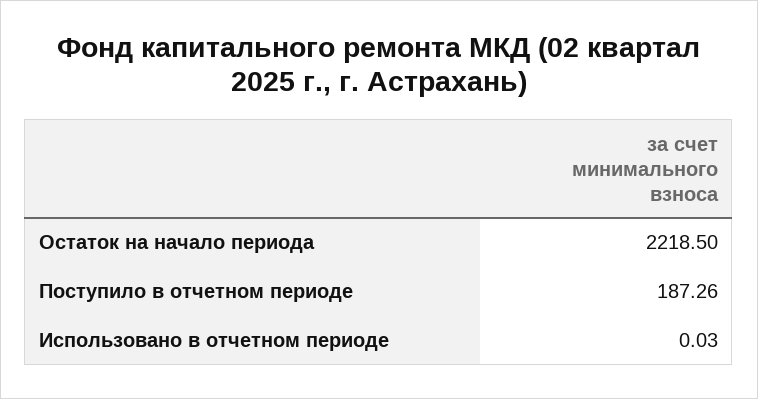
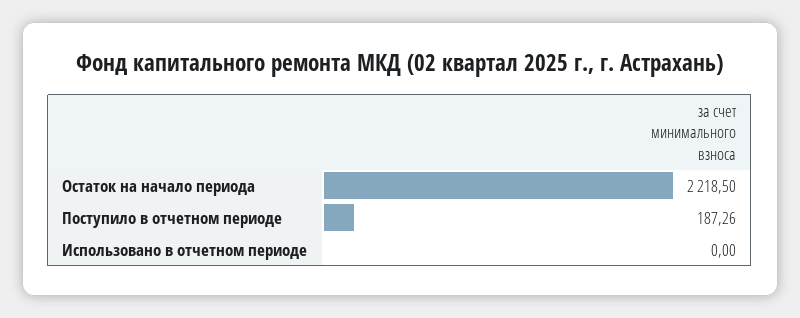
Использовано в отчетном периоде: 0.03 -> 0

